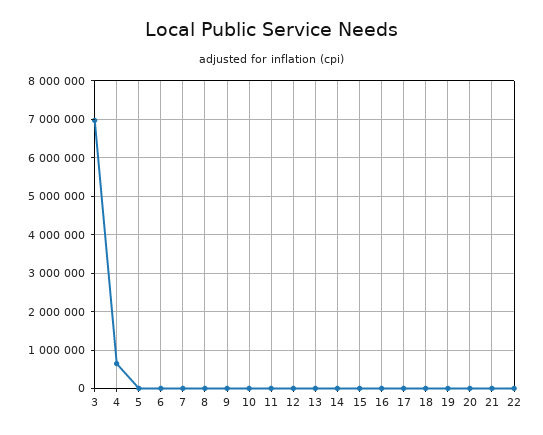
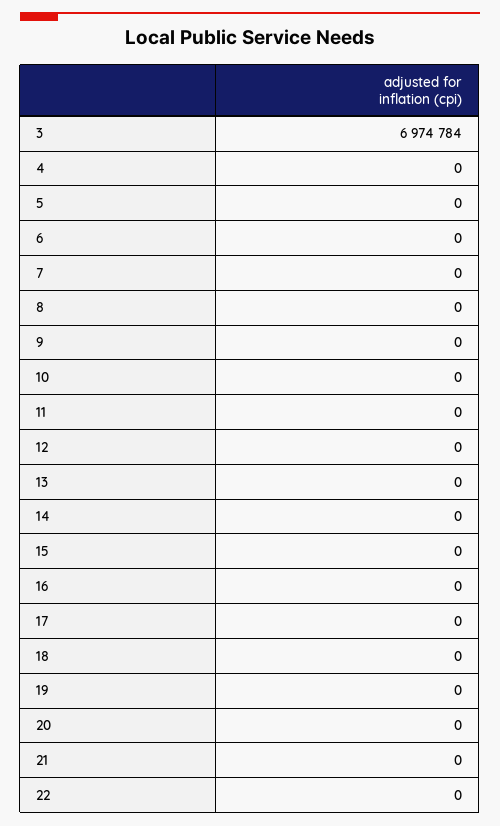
4: 600000 -> 0

